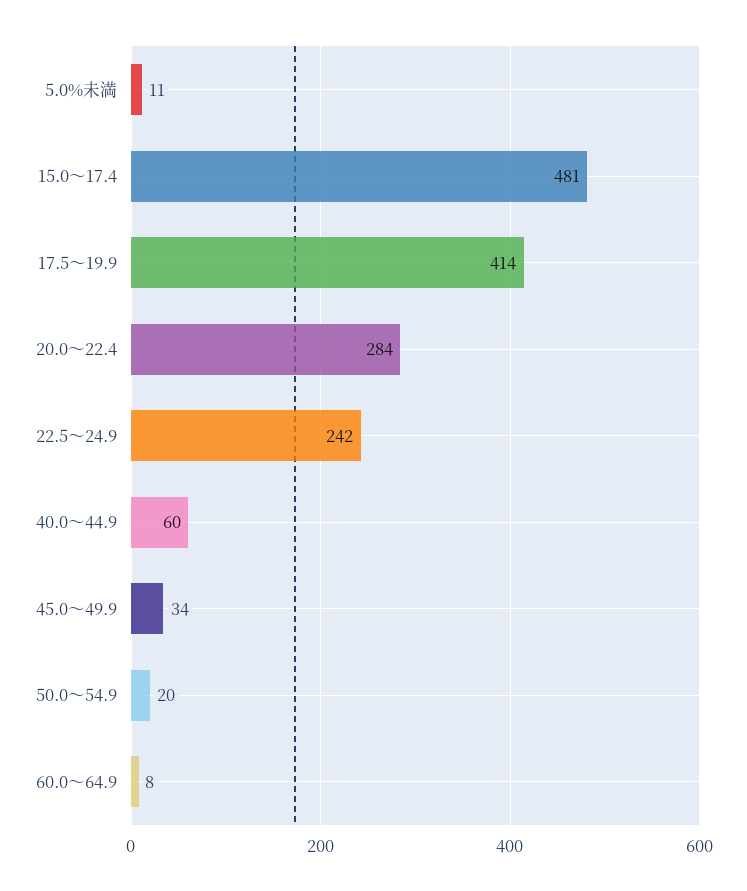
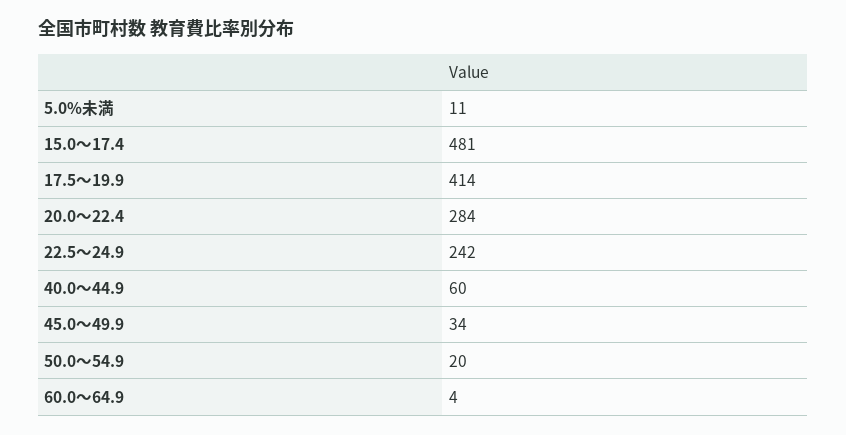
60.0～64.9: 8 -> 4

